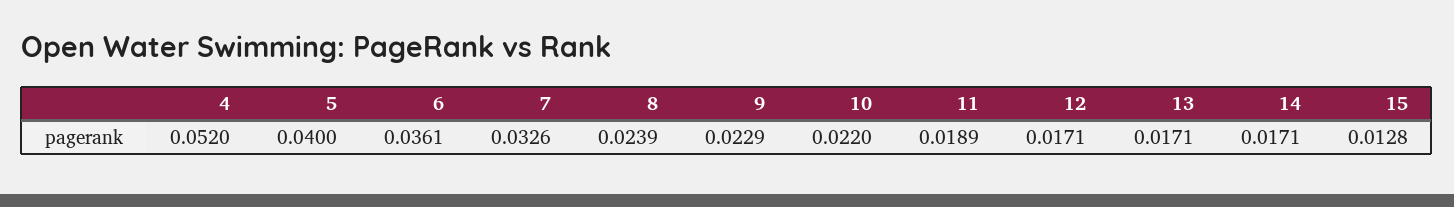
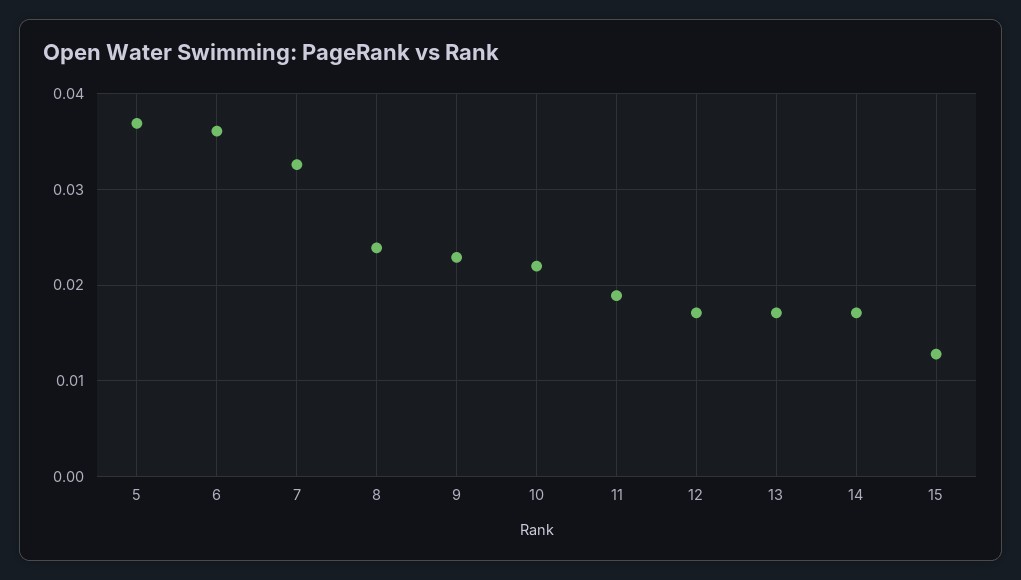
4: 0.052 -> none
5: 0.04 -> 0.037

